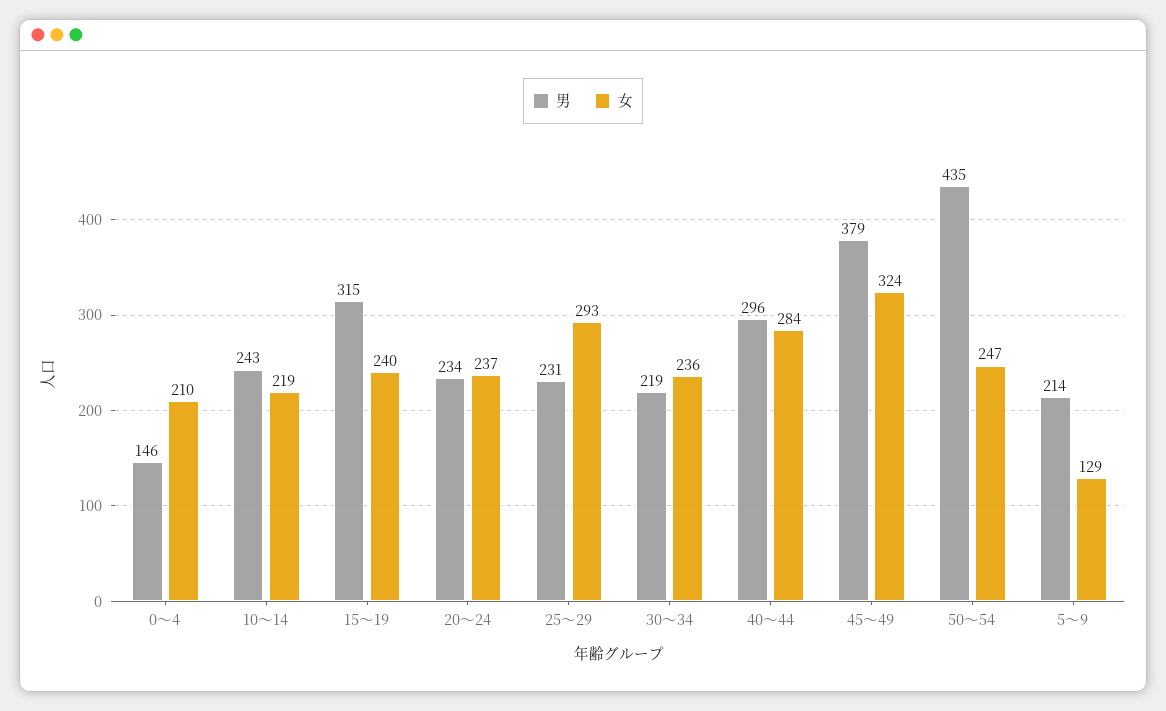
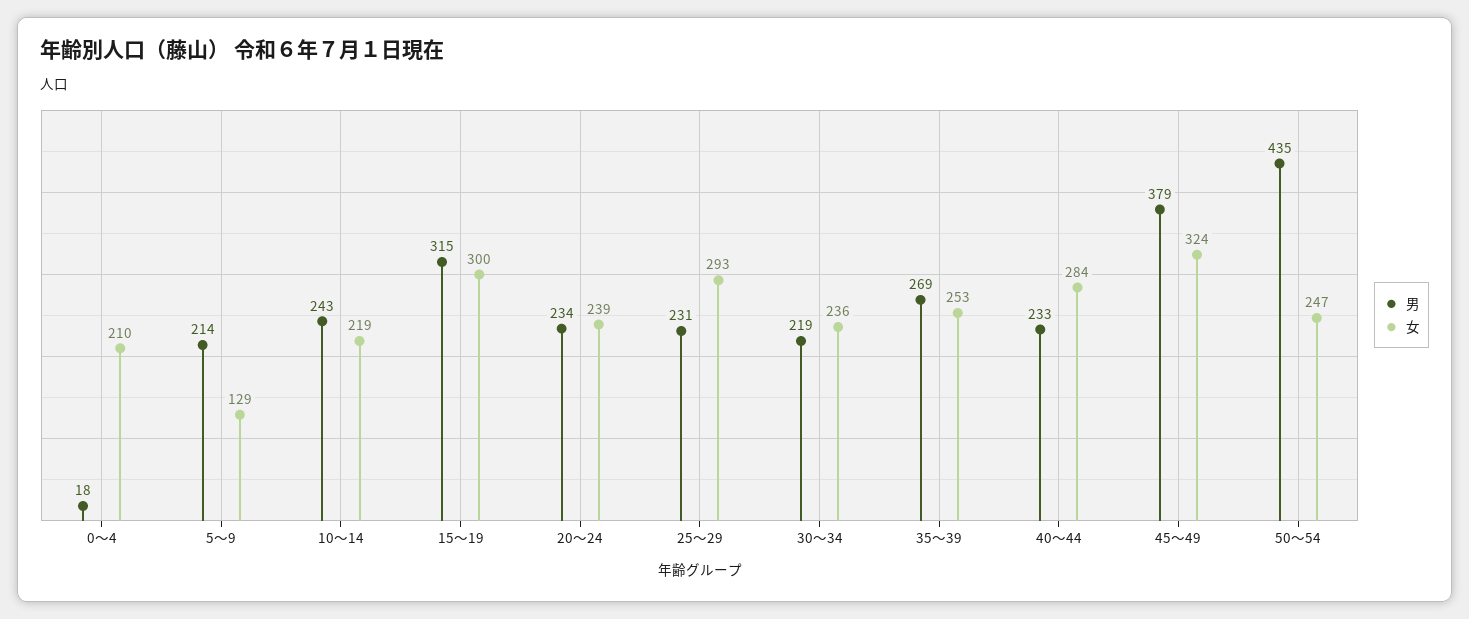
男, 0～4: 146 -> 18
女, 15～19: 240 -> 300
女, 20～24: 237 -> 239
男, 40～44: 296 -> 233
男, 35～39: none -> 269
女, 35～39: none -> 253

